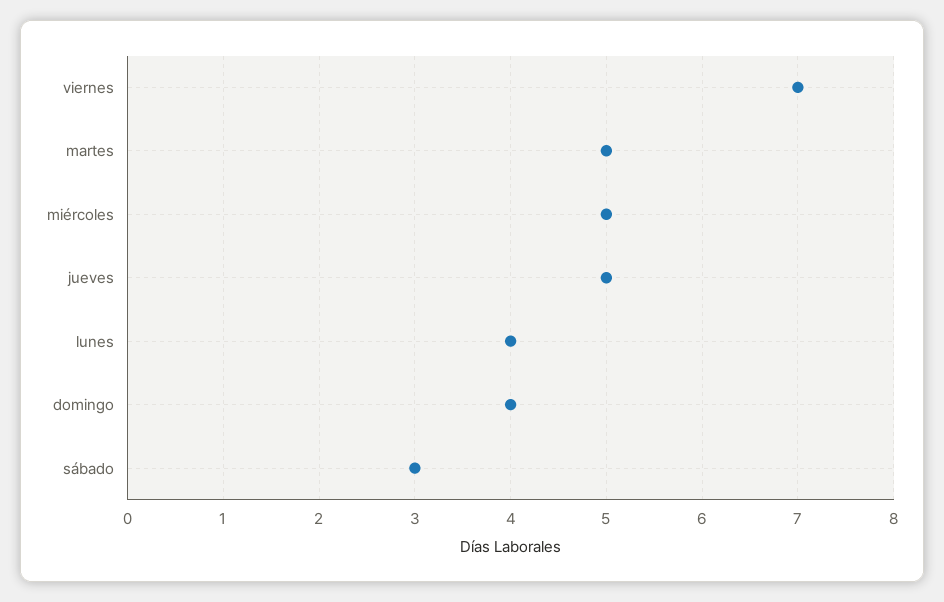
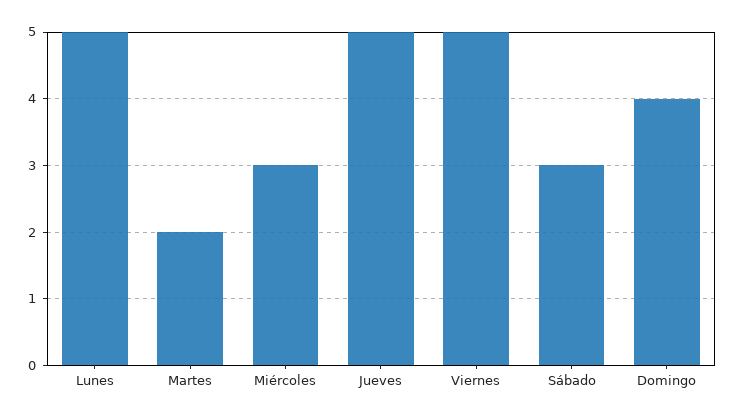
viernes: 7 -> 5
martes: 5 -> 2
miércoles: 5 -> 3
lunes: 4 -> 5

